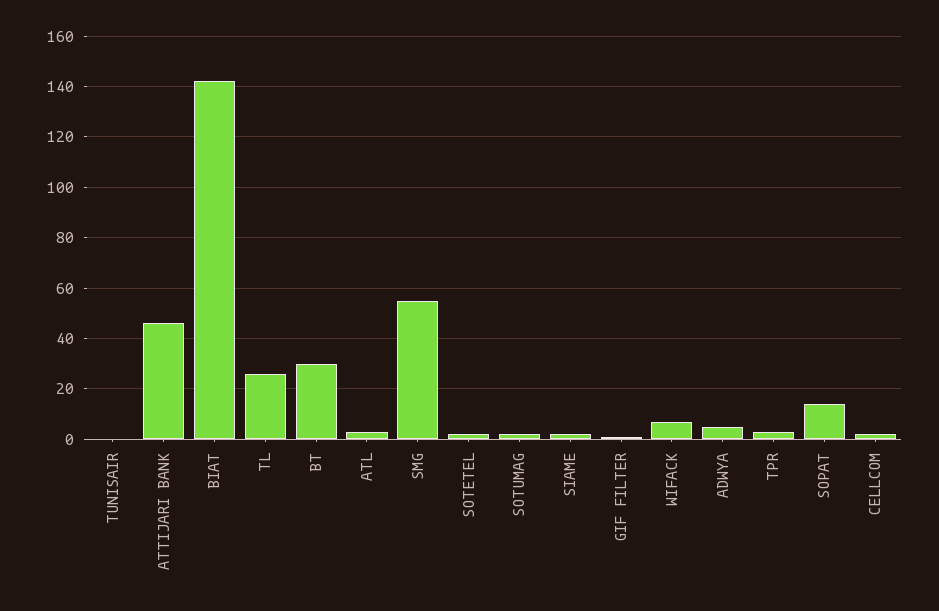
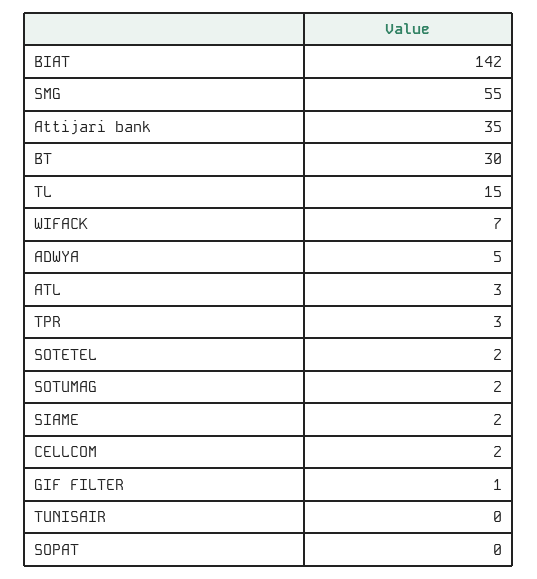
ATTIJARI BANK: 45 -> 35
TL: 25 -> 15
SOPAT: 15 -> 0

